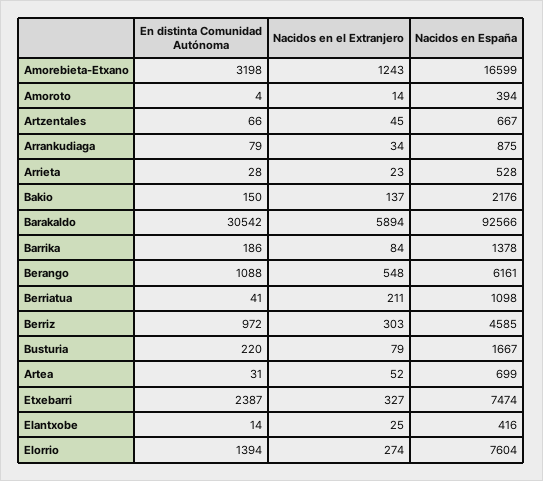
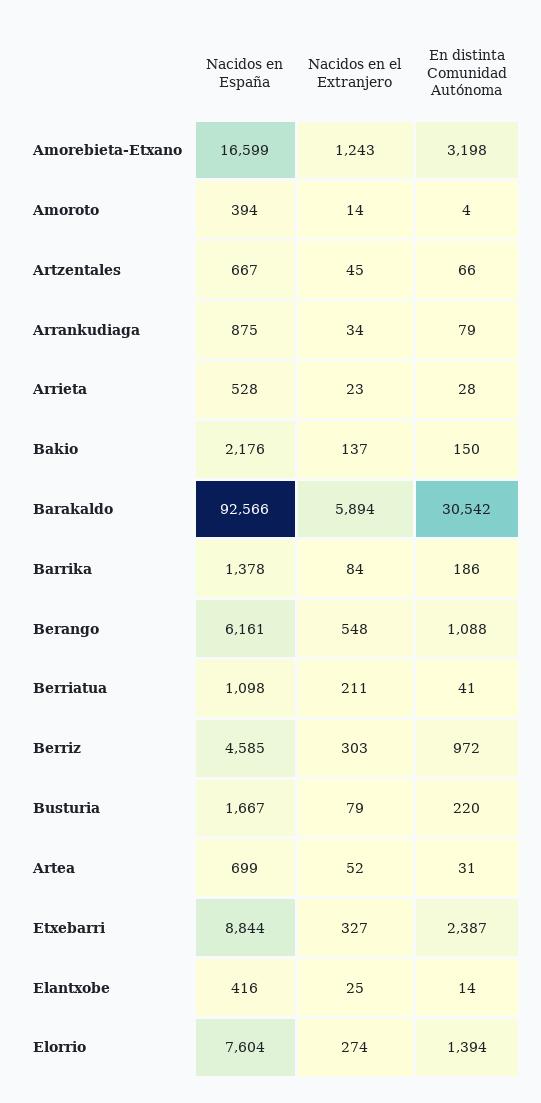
Nacidos en España, Etxebarri: 7474 -> 8844

